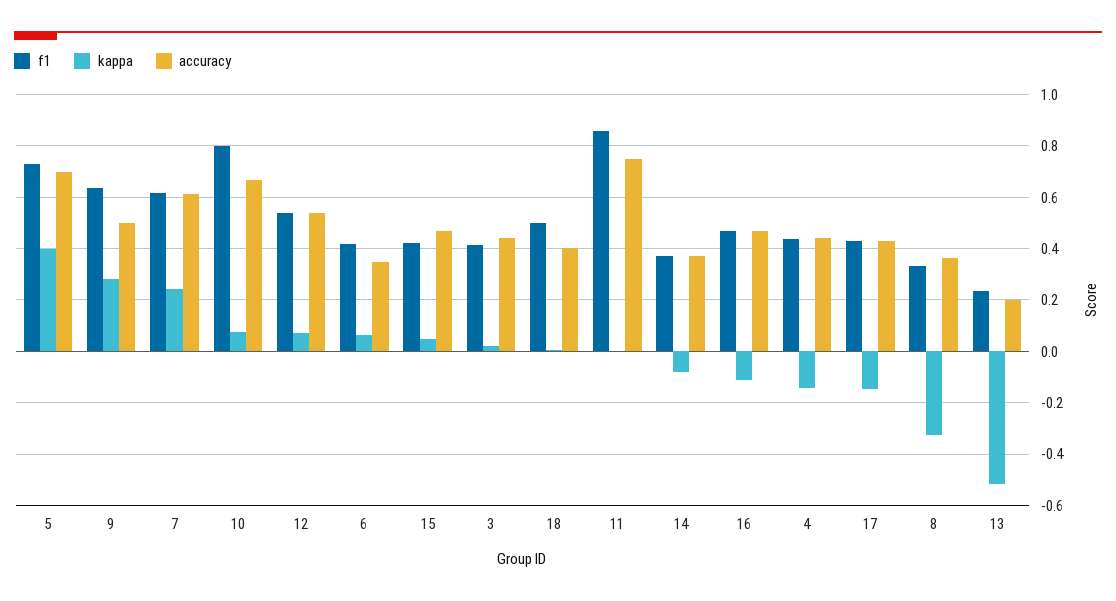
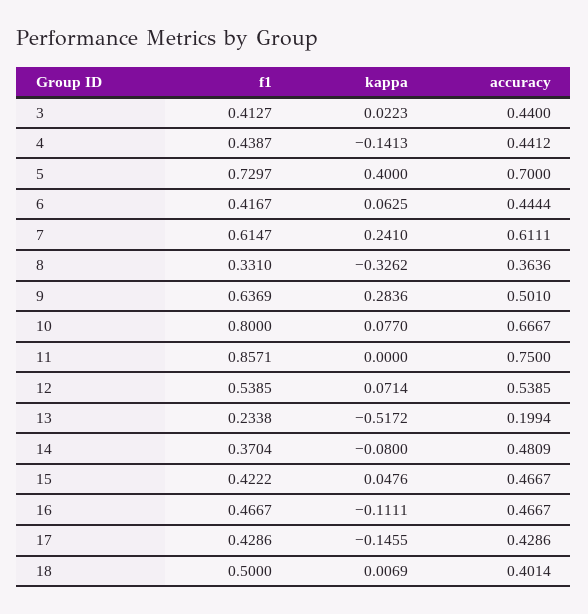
accuracy, 6: 0.35 -> 0.4444
accuracy, 14: 0.375 -> 0.4809

